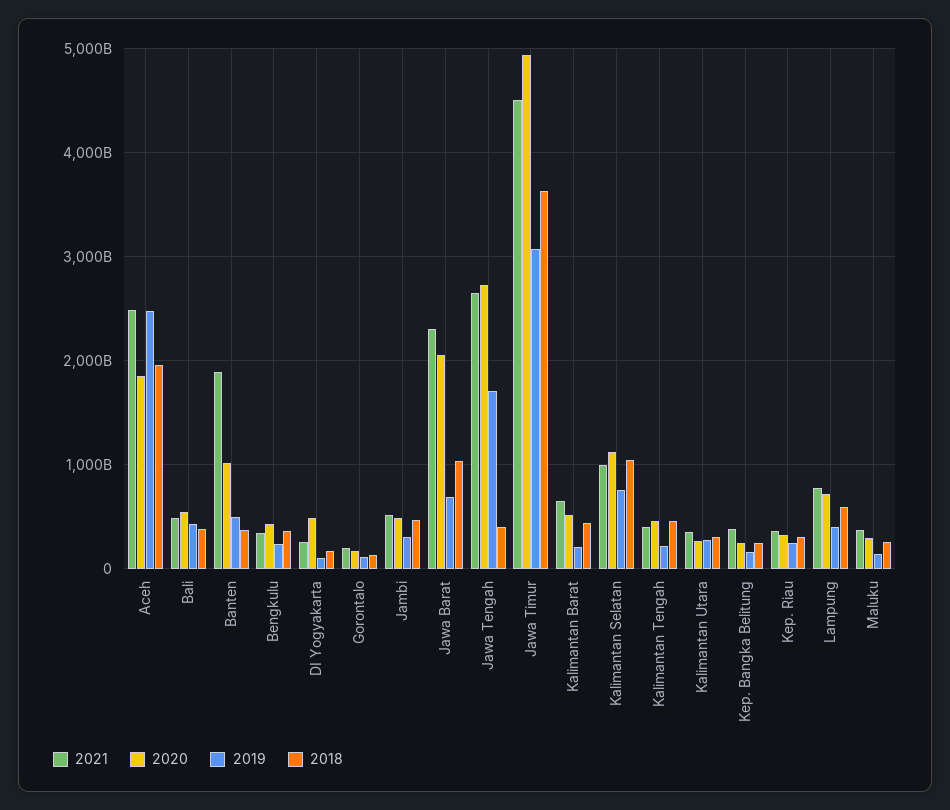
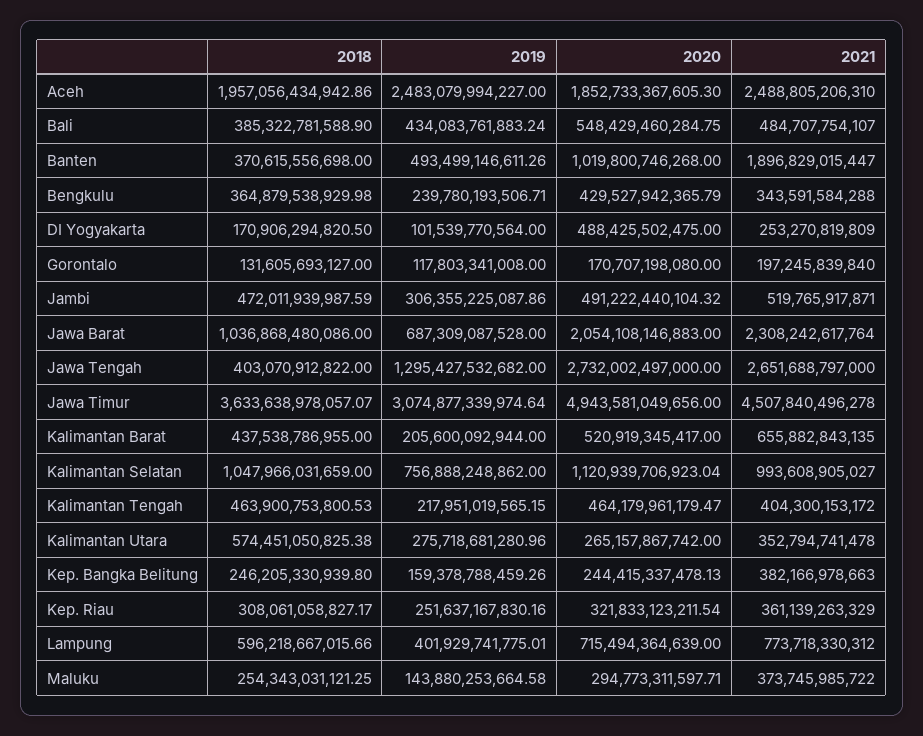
2019, Jawa Tengah: 1700000000000 -> 1295427532682
2018, Kalimantan Utara: 300000000000 -> 574451050825.38

